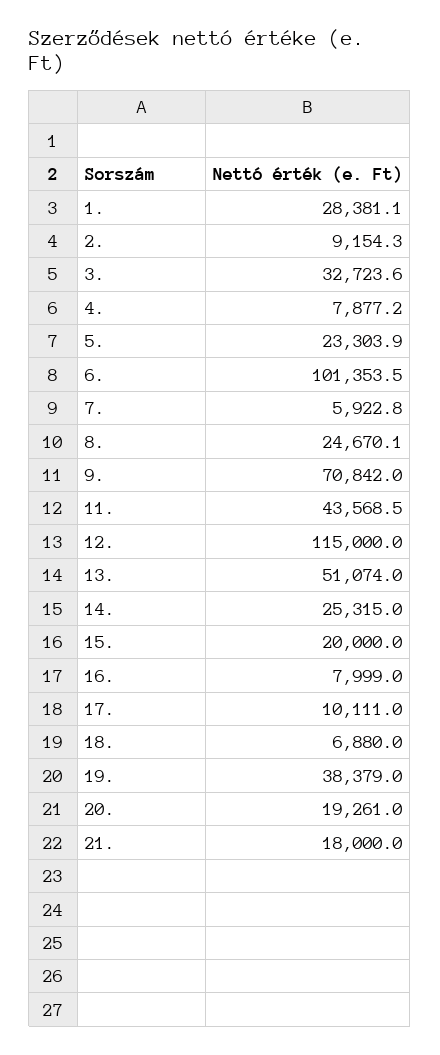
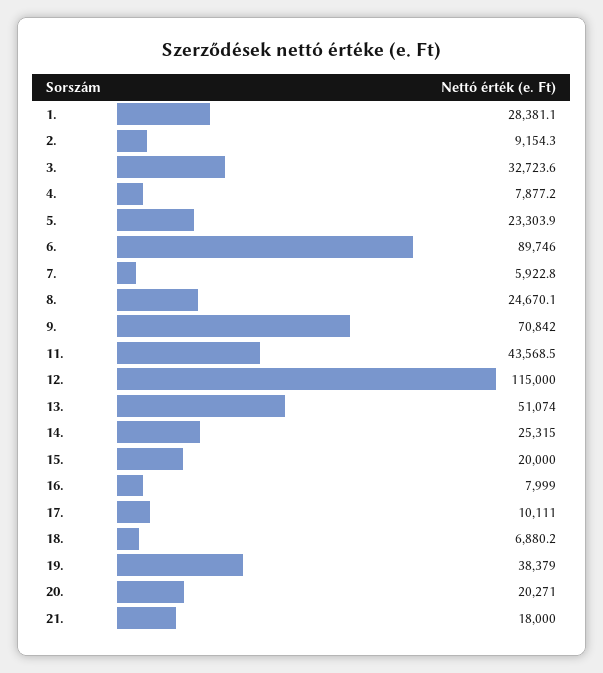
6.: 101353.5 -> 89746
18.: 6880 -> 6880.2
20.: 19261 -> 20271

